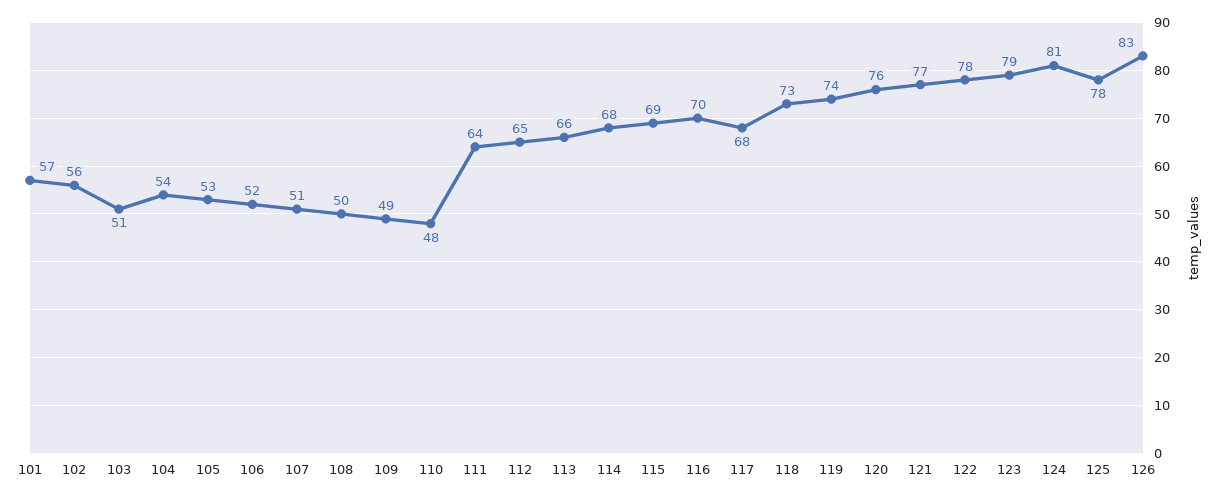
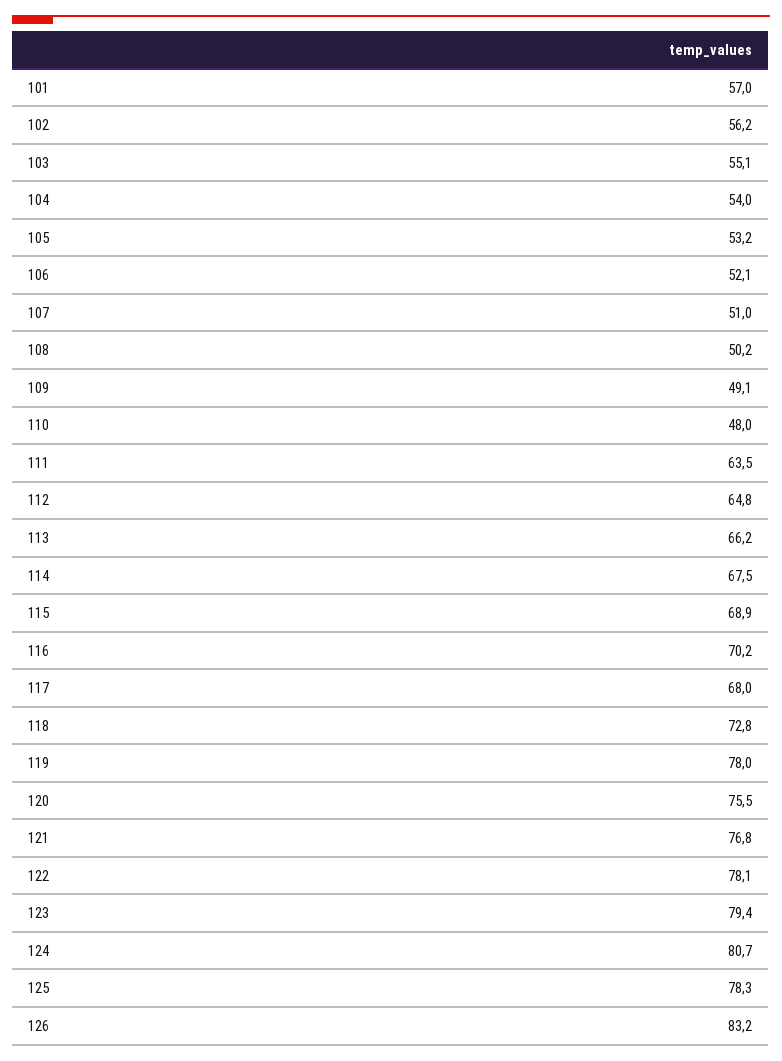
103: 51 -> 55.1
119: 74 -> 78

